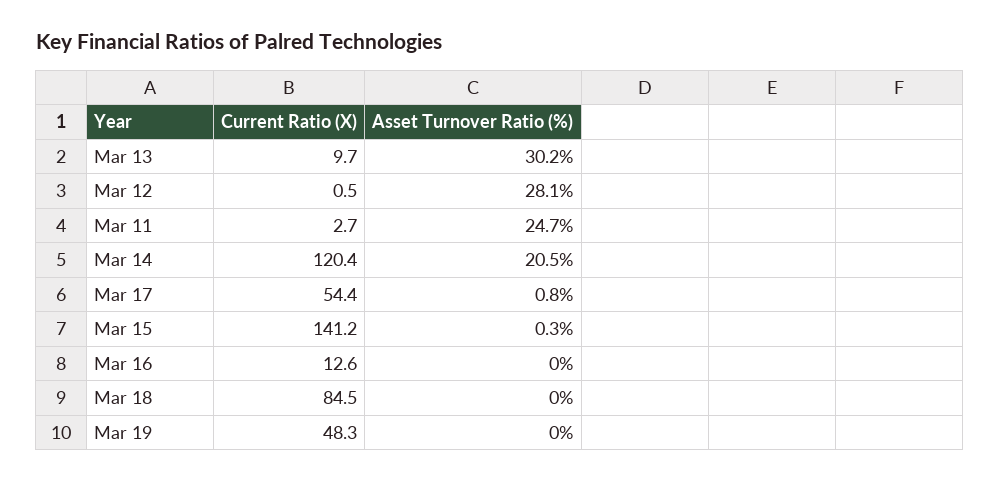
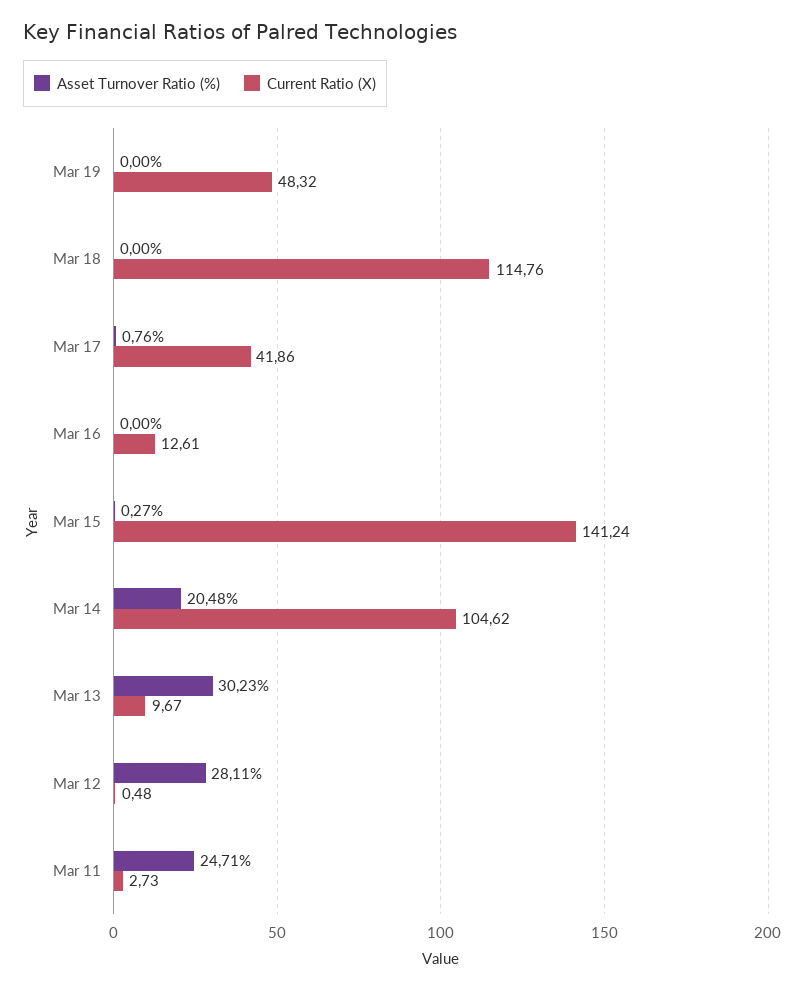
Current Ratio (X), Mar 14: 120.4 -> 104.62
Current Ratio (X), Mar 17: 54.4 -> 41.86
Current Ratio (X), Mar 18: 84.5 -> 114.76

